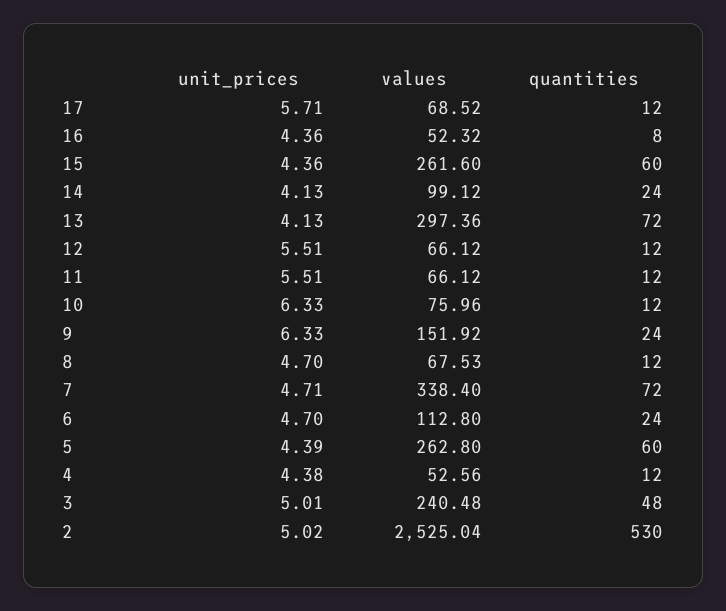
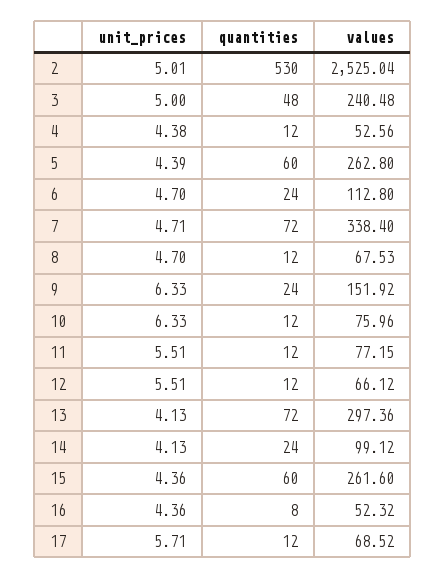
values, 11: 66.12 -> 77.15
unit_prices, 3: 5.01 -> 5
unit_prices, 2: 5.02 -> 5.01

